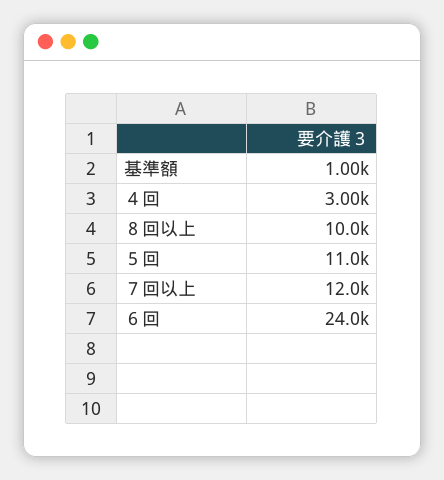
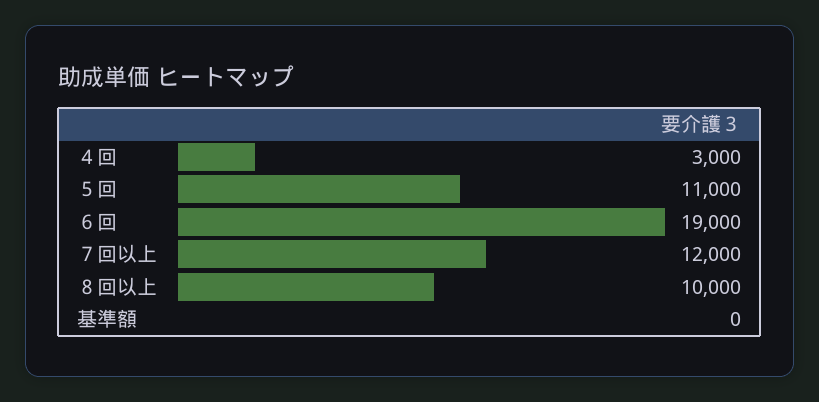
基準額: 1000 -> 0
６回: 24000 -> 19000

